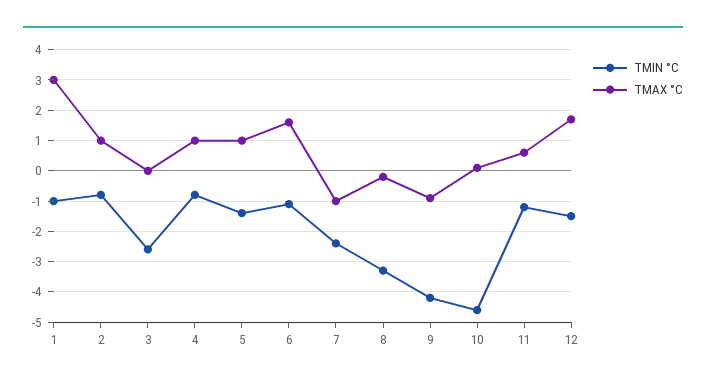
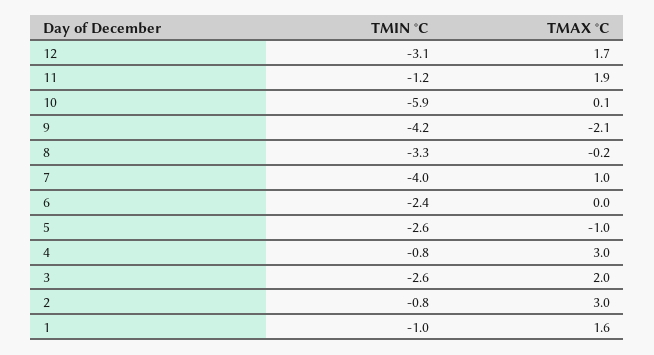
TMAX °C, 1: 3 -> 1.6
TMAX °C, 2: 1 -> 3
TMAX °C, 3: 0 -> 2
TMAX °C, 4: 1 -> 3
TMIN °C, 5: -1.5 -> -2.6
TMAX °C, 5: 1 -> -1
TMIN °C, 6: -1 -> -2.4
TMAX °C, 6: 1.5 -> 0
TMIN °C, 7: -2.5 -> -4
TMAX °C, 7: -1 -> 1
TMAX °C, 9: -1 -> -2.1
TMIN °C, 10: -4.5 -> -5.9
TMAX °C, 11: 0.5 -> 1.9
TMIN °C, 12: -1.5 -> -3.1

